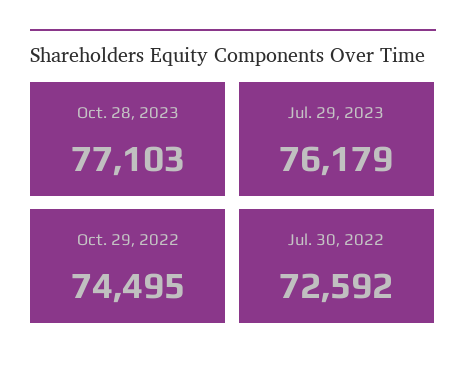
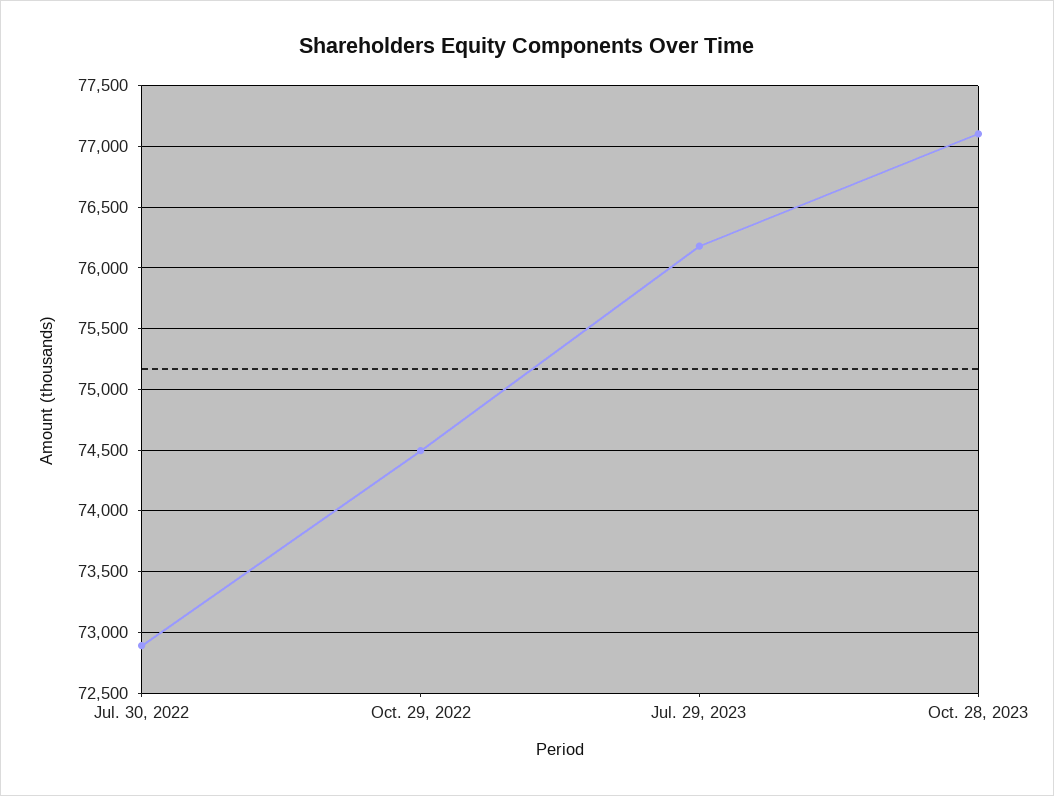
Jul. 30, 2022: 72592 -> 72900

